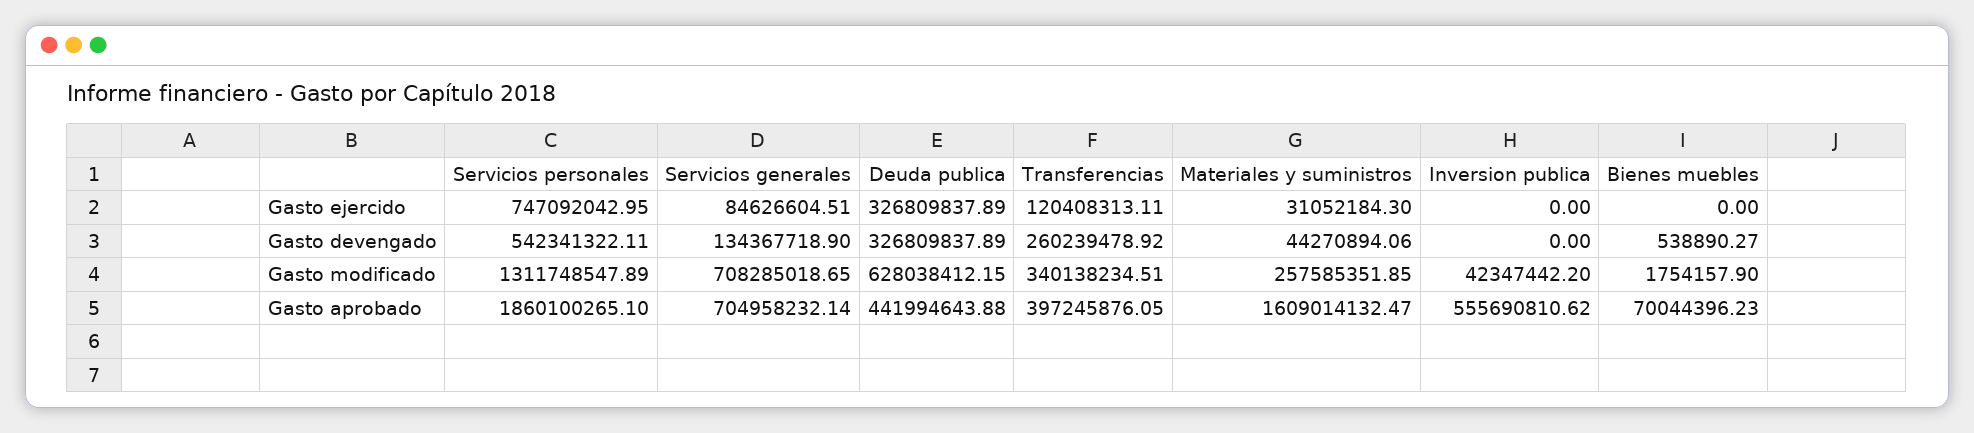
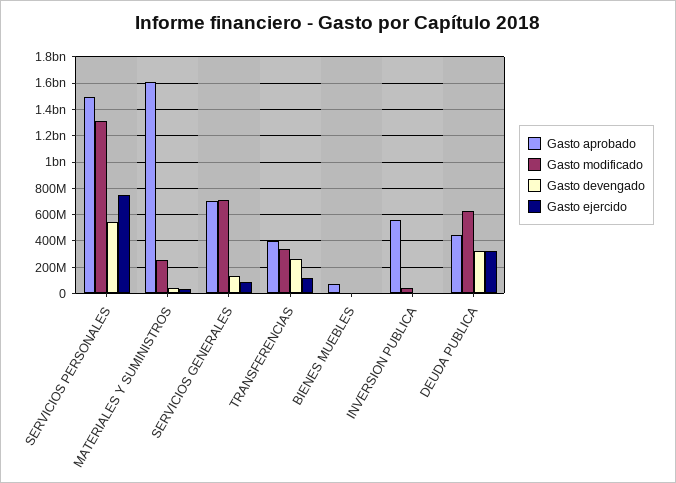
Gasto aprobado, Servicios personales: 1860100265.1 -> 1500000000

